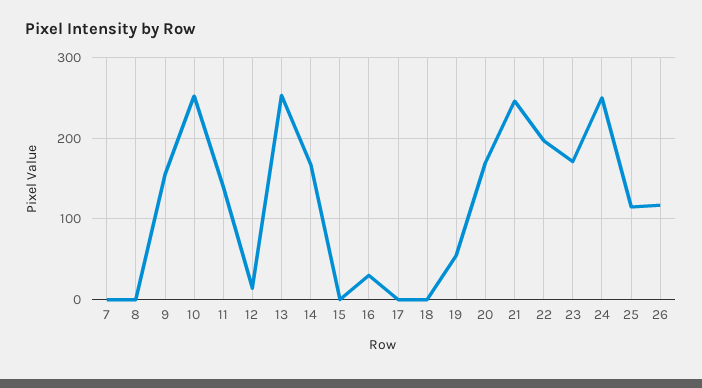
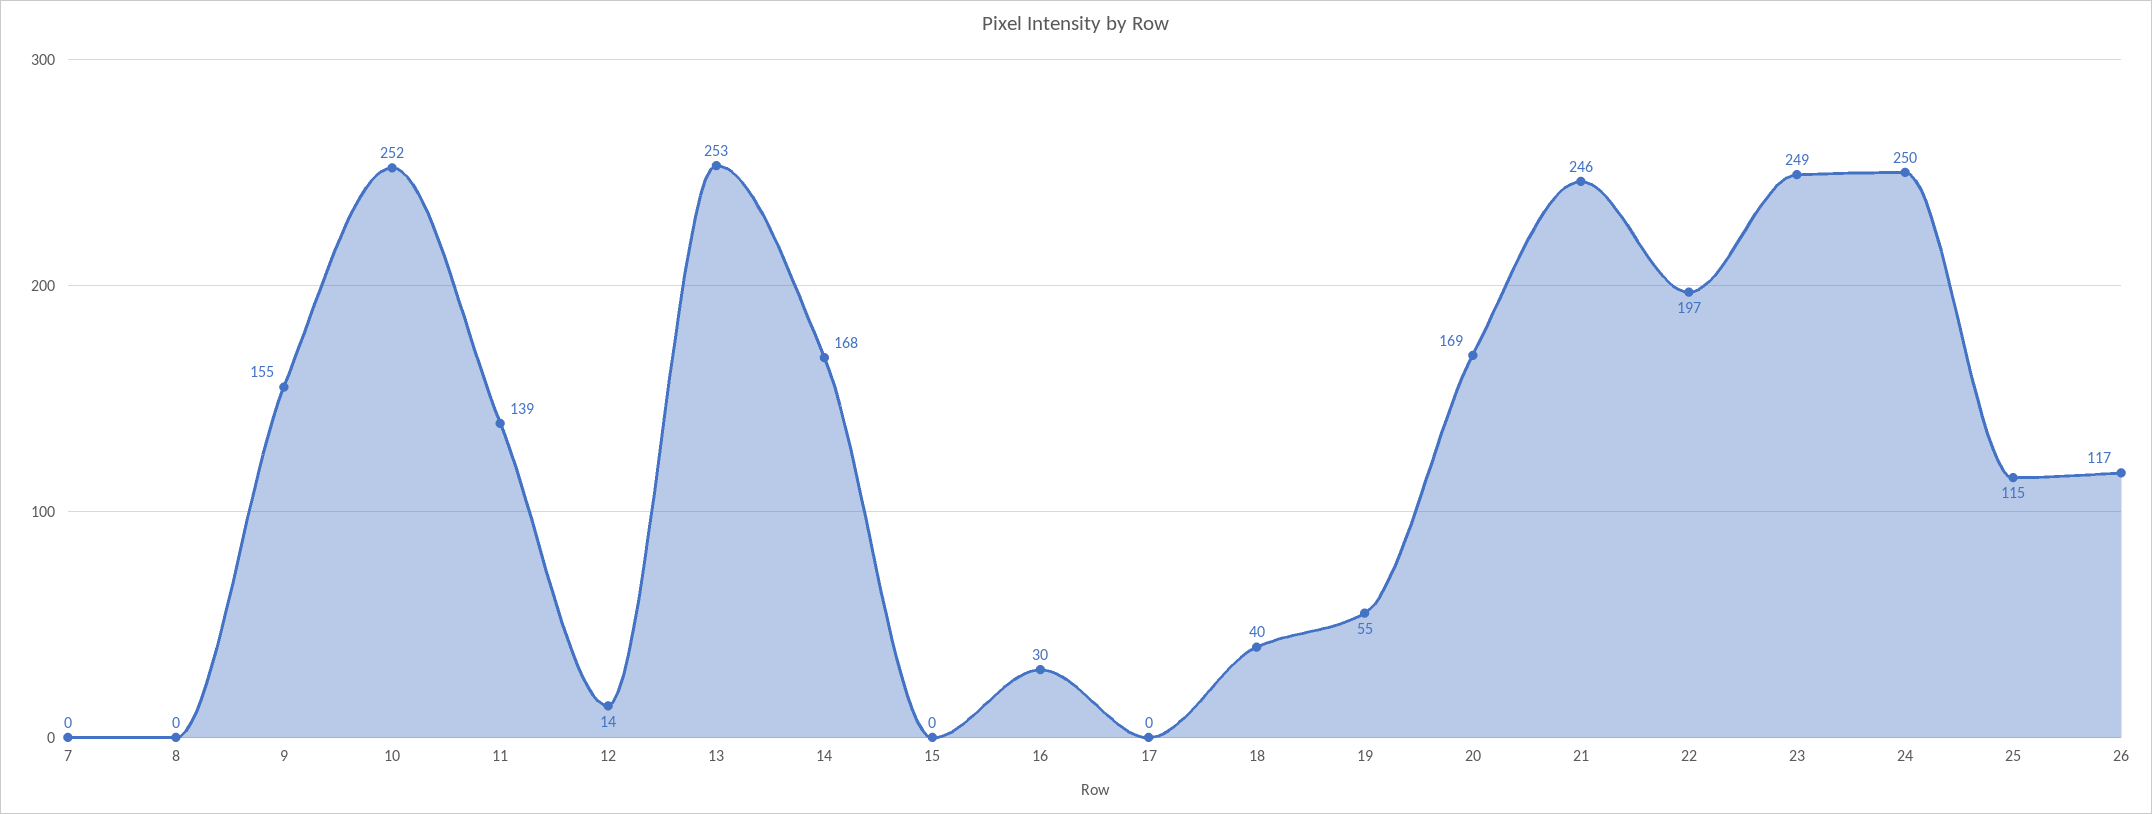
18: 0 -> 40
23: 170 -> 249

